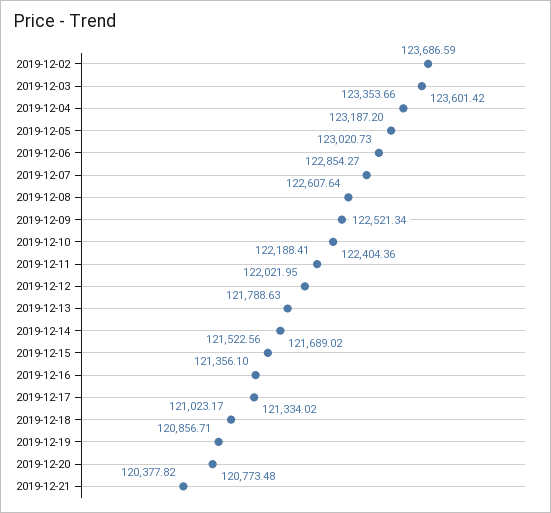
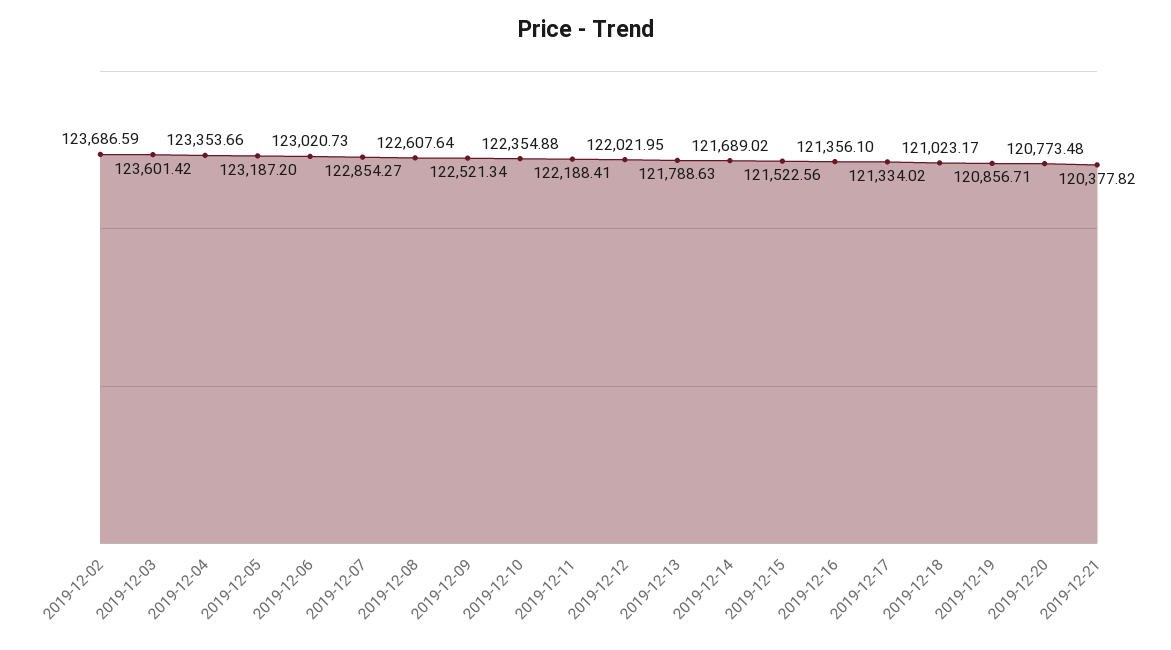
2019-12-10: 122404.36 -> 122354.88

